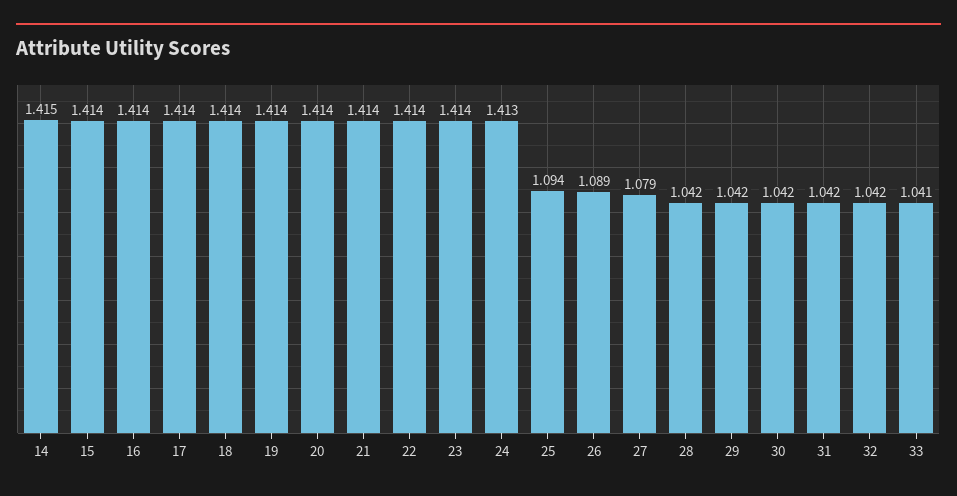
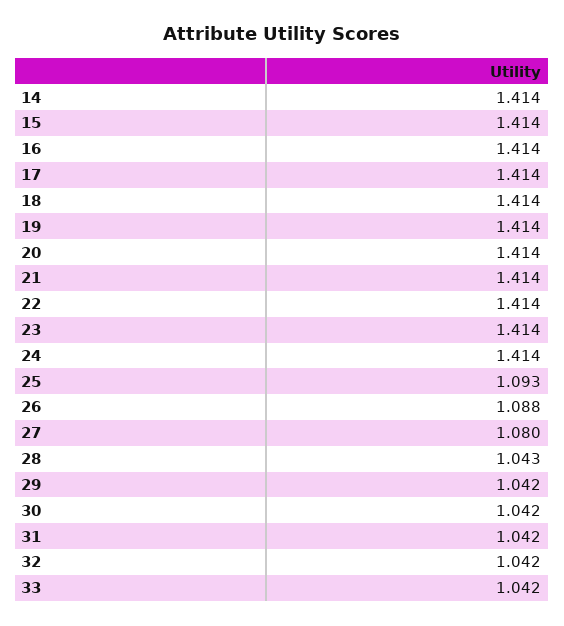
14: 1.415 -> 1.414
24: 1.413 -> 1.414
25: 1.094 -> 1.093
26: 1.089 -> 1.088
27: 1.079 -> 1.08
28: 1.042 -> 1.043
33: 1.041 -> 1.042

